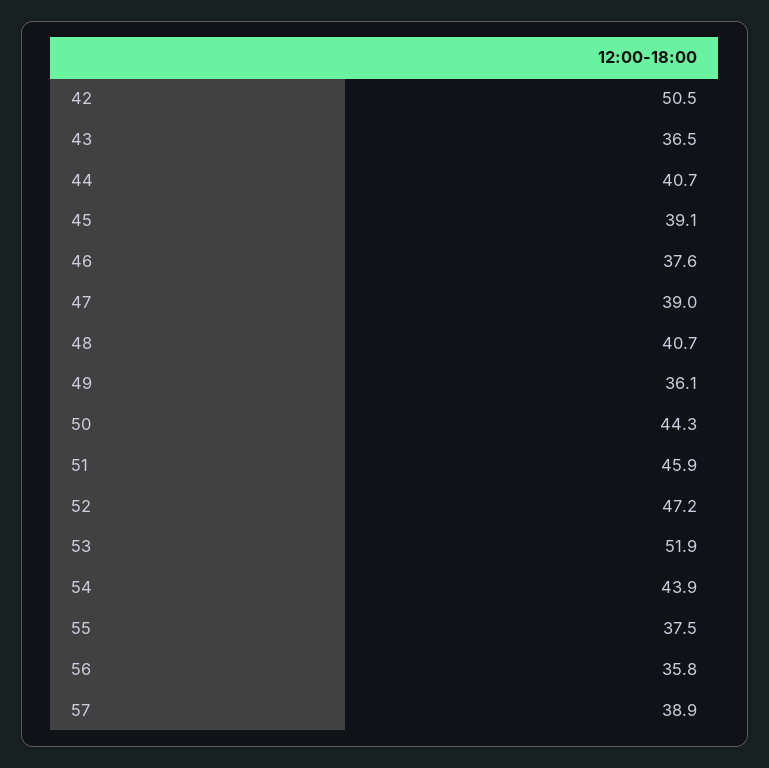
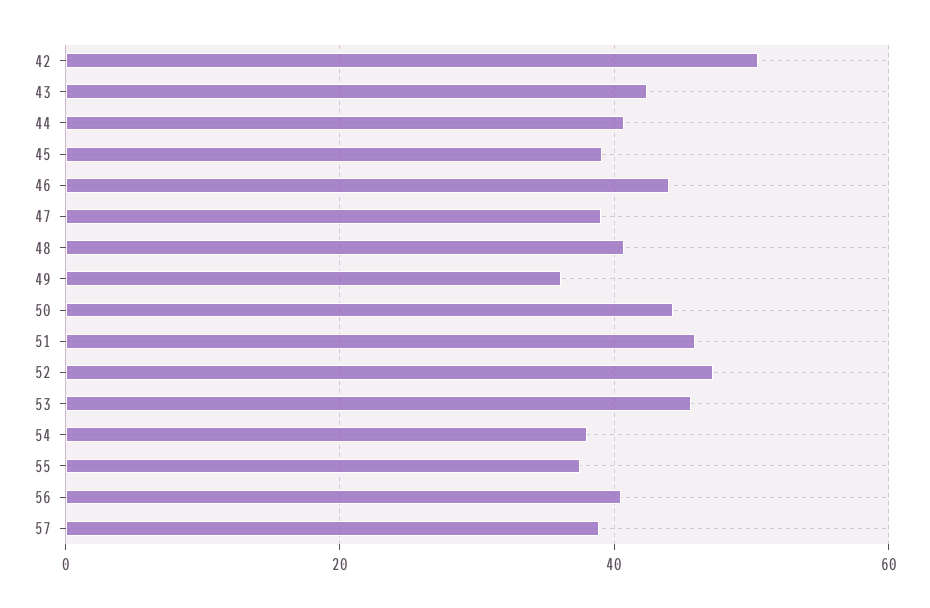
43: 36.5 -> 42
46: 37.6 -> 44
53: 51.9 -> 46
54: 43.9 -> 38
56: 35.8 -> 40

